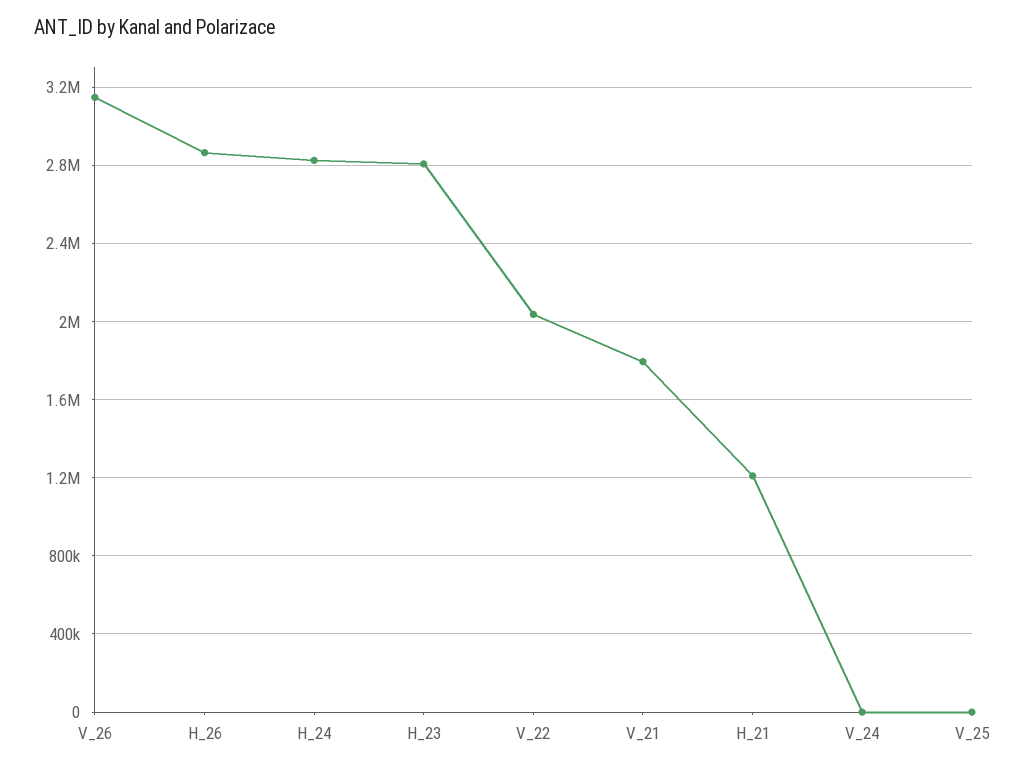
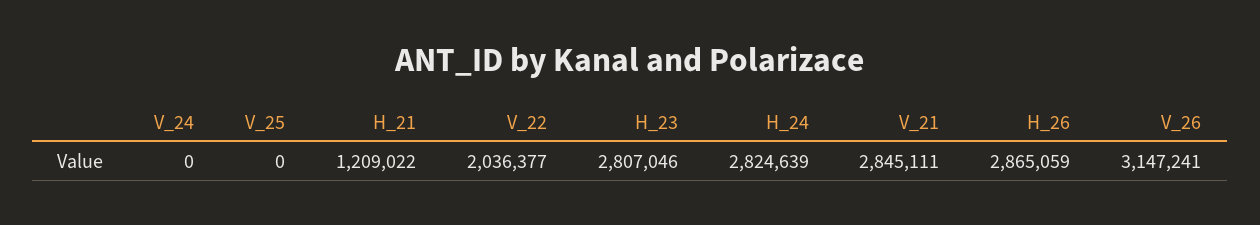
V_21: 1800000 -> 2845111

